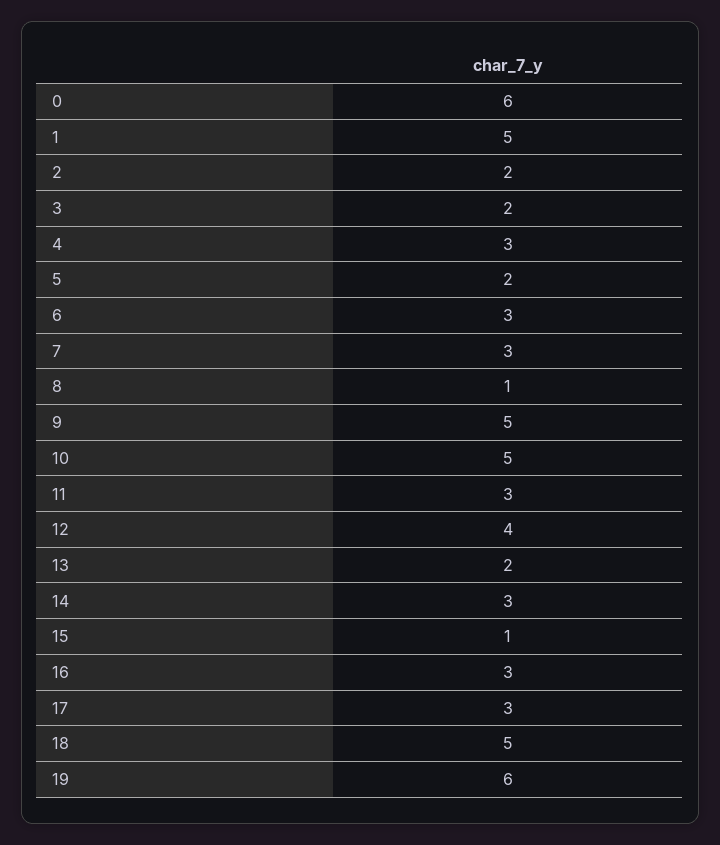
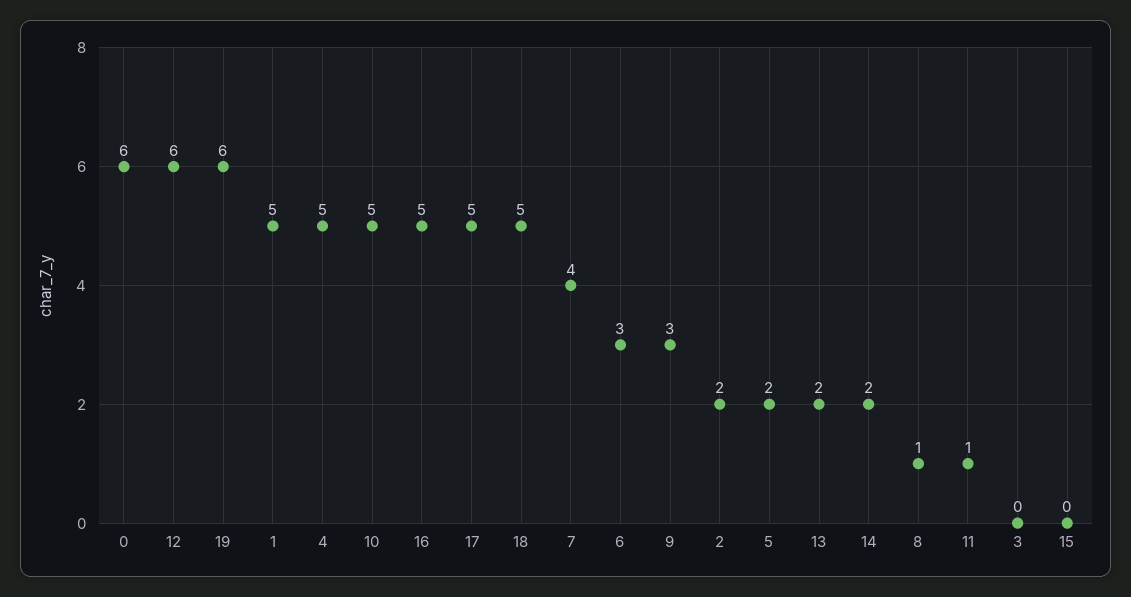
3: 2 -> 0
4: 3 -> 5
7: 3 -> 4
9: 5 -> 3
11: 3 -> 1
12: 4 -> 6
14: 3 -> 2
15: 1 -> 0
16: 3 -> 5
17: 3 -> 5

